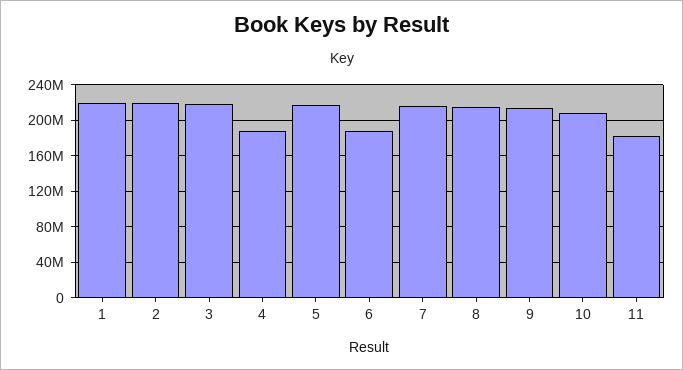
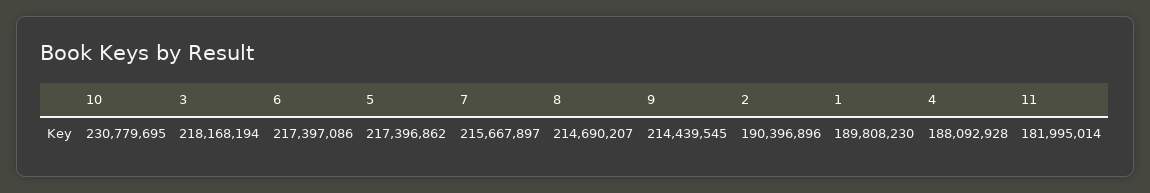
1: 220000000 -> 189808230
2: 220000000 -> 190396896
6: 190000000 -> 217397086
10: 210000000 -> 230779695

